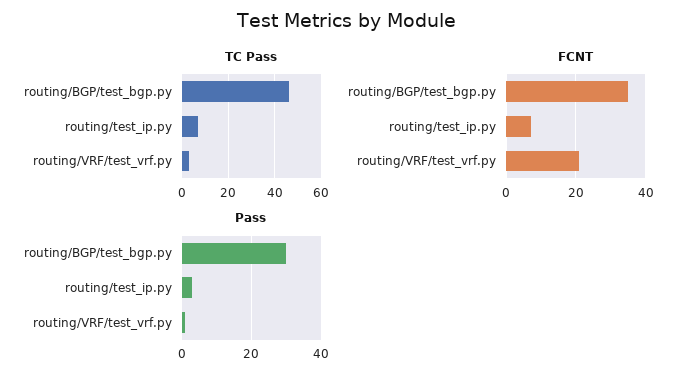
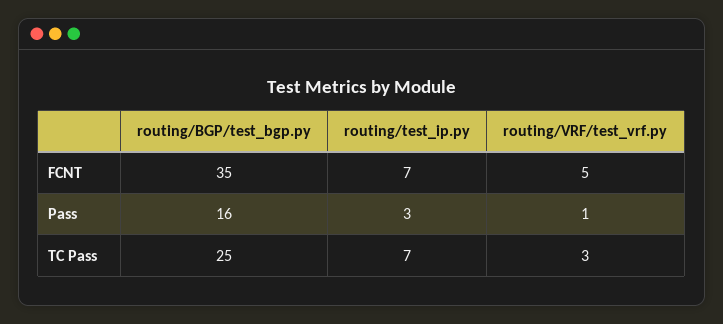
TC Pass, routing/BGP/test_bgp.py: 45 -> 25
FCNT, routing/VRF/test_vrf.py: 20 -> 5
Pass, routing/BGP/test_bgp.py: 30 -> 16

